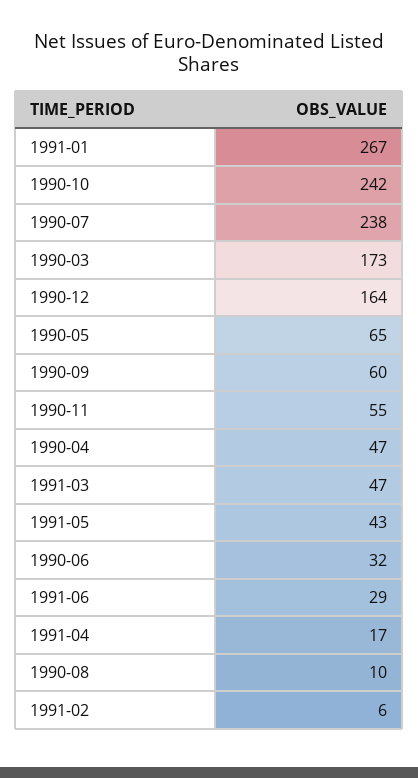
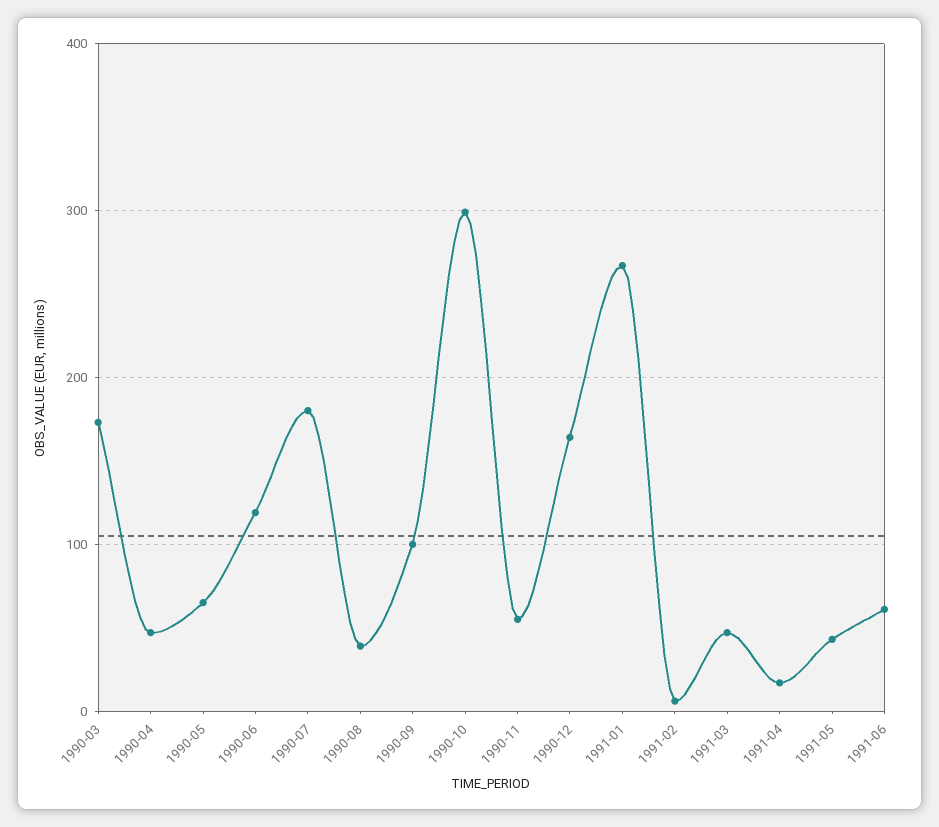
1990-10: 242 -> 300
1990-07: 238 -> 180
1990-09: 60 -> 100
1990-06: 32 -> 120
1991-06: 29 -> 60
1990-08: 10 -> 40

